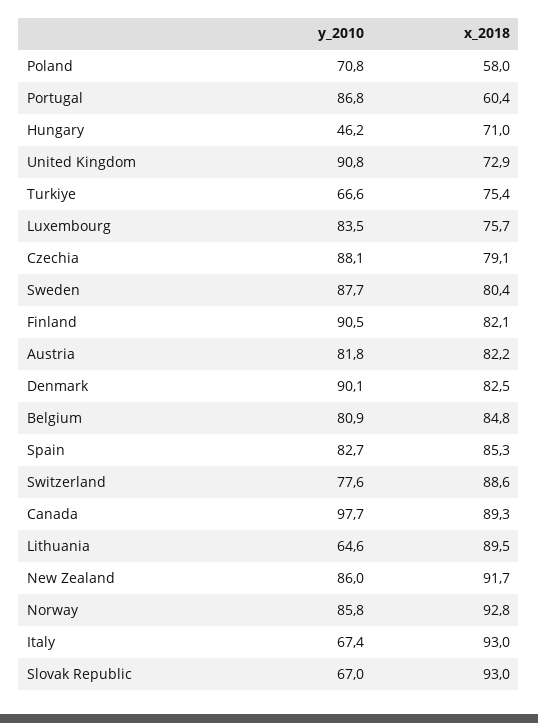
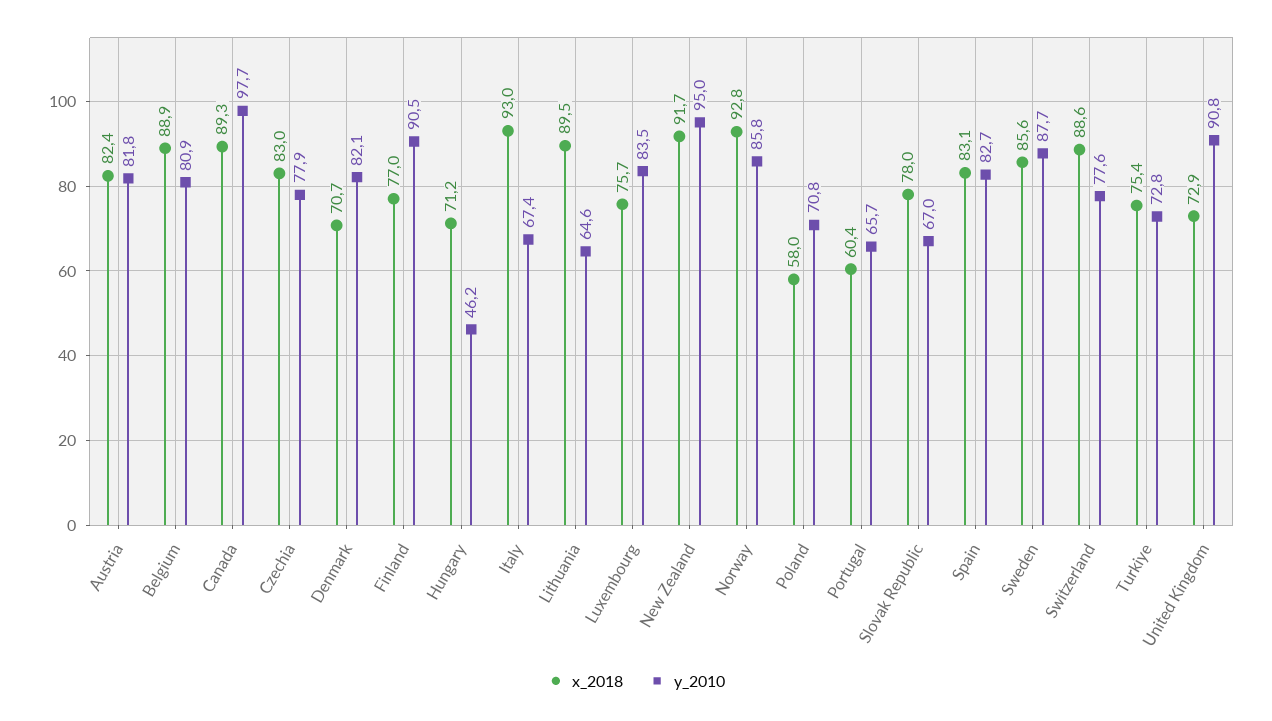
y_2010, Portugal: 86.8 -> 65.7
x_2018, Hungary: 71 -> 71.2
y_2010, Turkiye: 66.6 -> 72.8
y_2010, Czechia: 88.1 -> 77.9
x_2018, Czechia: 79.1 -> 83
x_2018, Sweden: 80.4 -> 85.6
x_2018, Finland: 82.1 -> 77
x_2018, Austria: 82.2 -> 82.4
y_2010, Denmark: 90.1 -> 82.1
x_2018, Denmark: 82.5 -> 70.7
x_2018, Belgium: 84.8 -> 88.9
x_2018, Spain: 85.3 -> 83.1
y_2010, New Zealand: 86 -> 95
x_2018, Slovak Republic: 93 -> 78

